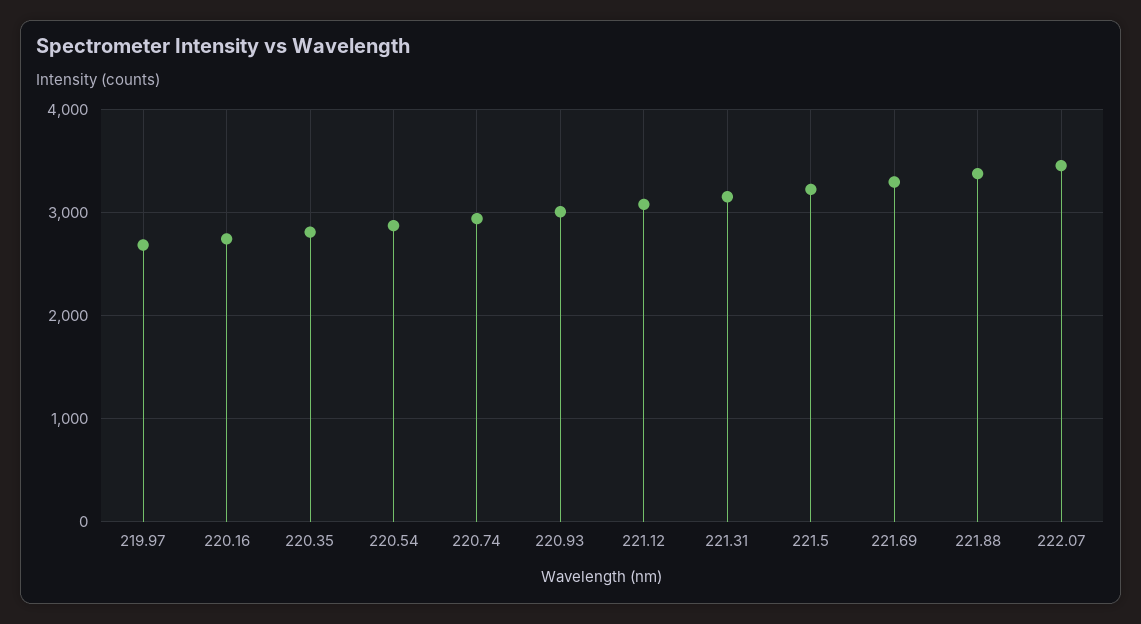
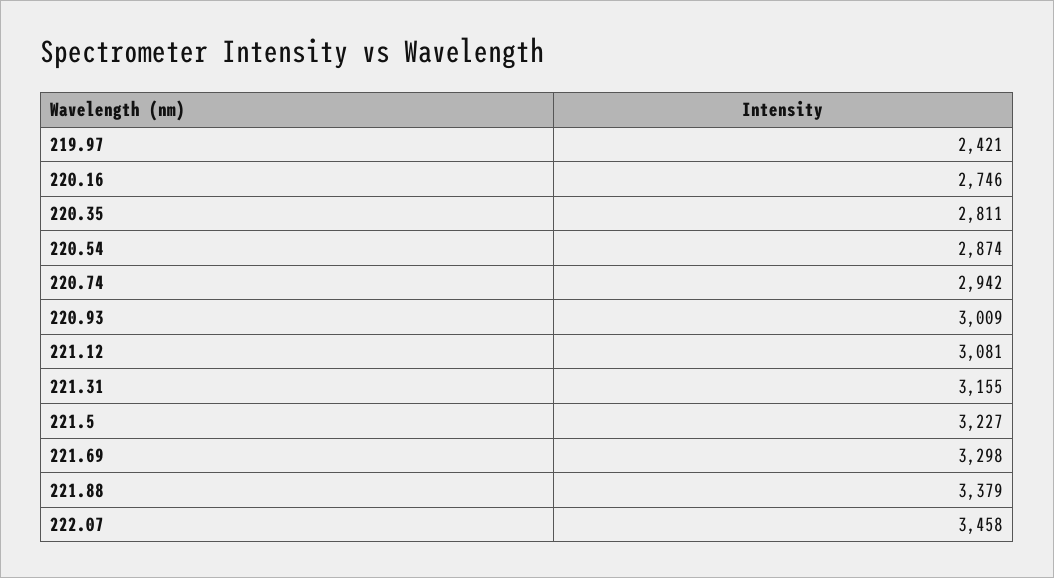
219.97: 2700 -> 2421

